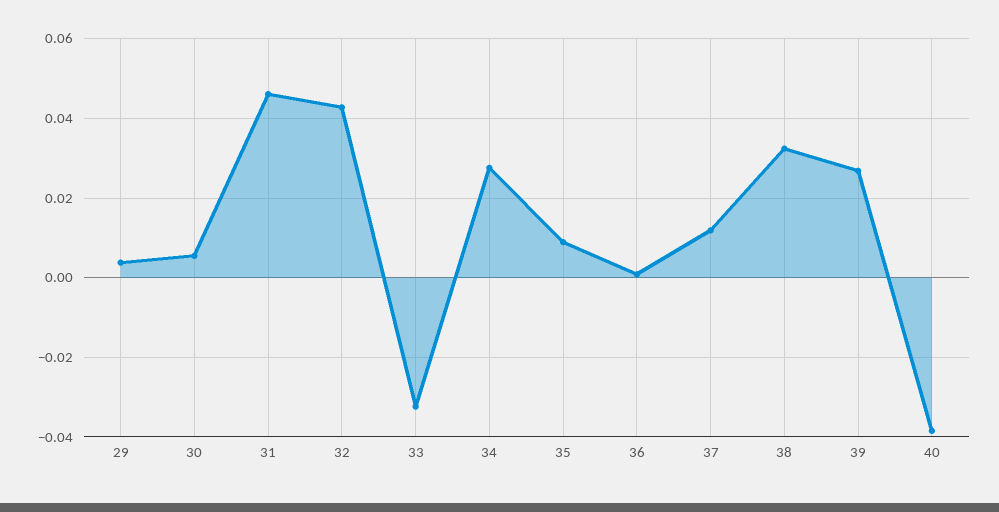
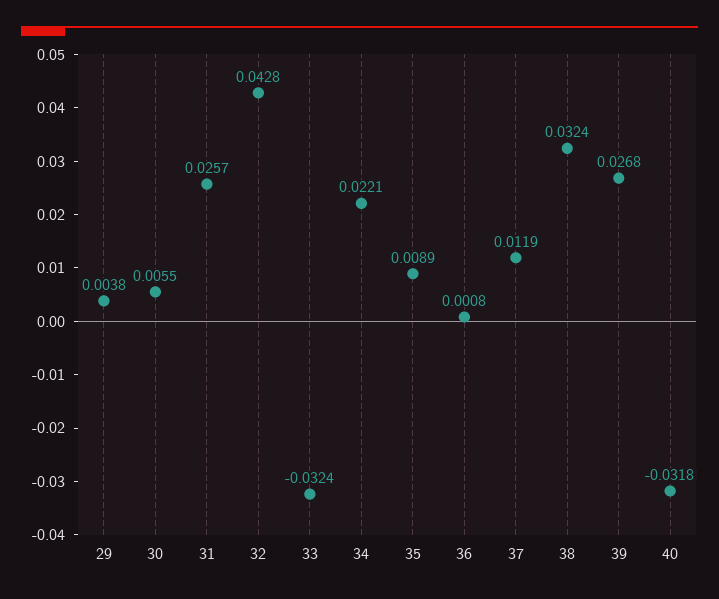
31: 0.046 -> 0.0257
34: 0.028 -> 0.0221
40: -0.038 -> -0.0318

